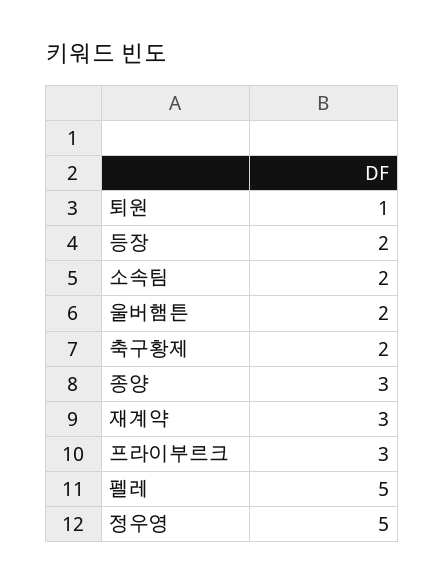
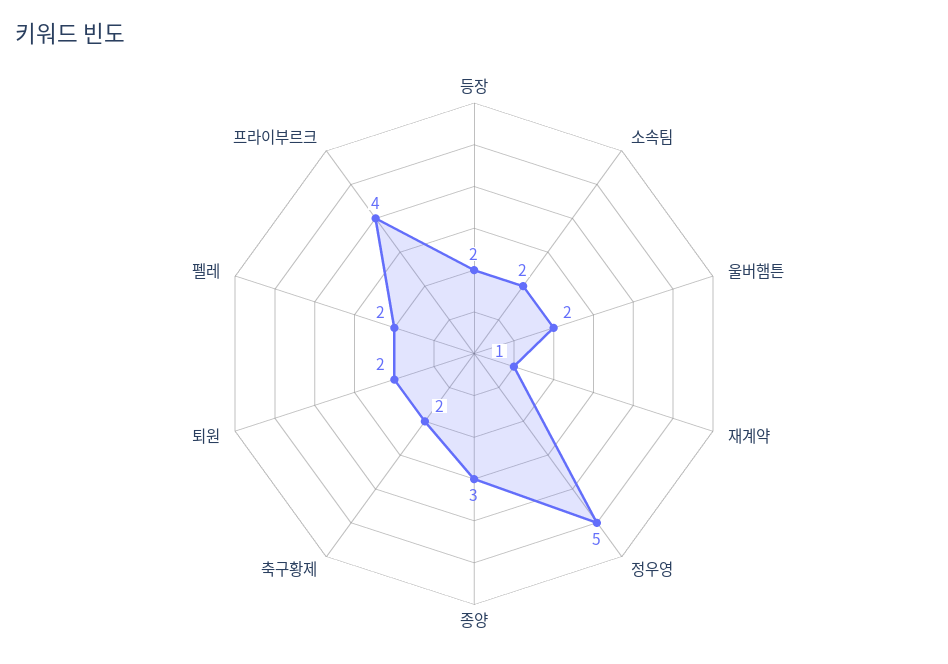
퇴원: 1 -> 2
재계약: 3 -> 1
프라이부르크: 3 -> 4
펠레: 5 -> 2

